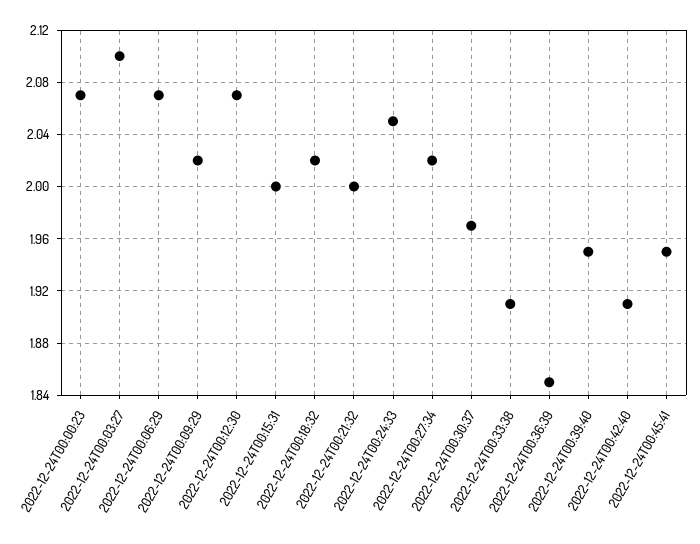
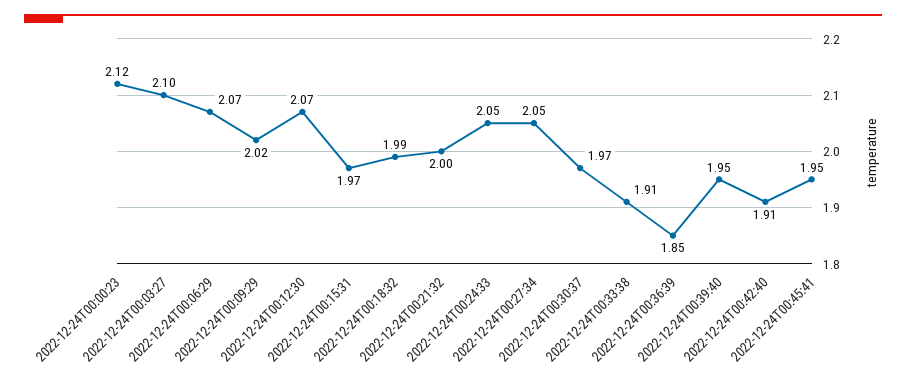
2022-12-24T00:00:23: 2.07 -> 2.12
2022-12-24T00:15:31: 2 -> 1.97
2022-12-24T00:18:32: 2.02 -> 1.99
2022-12-24T00:27:34: 2.02 -> 2.05

